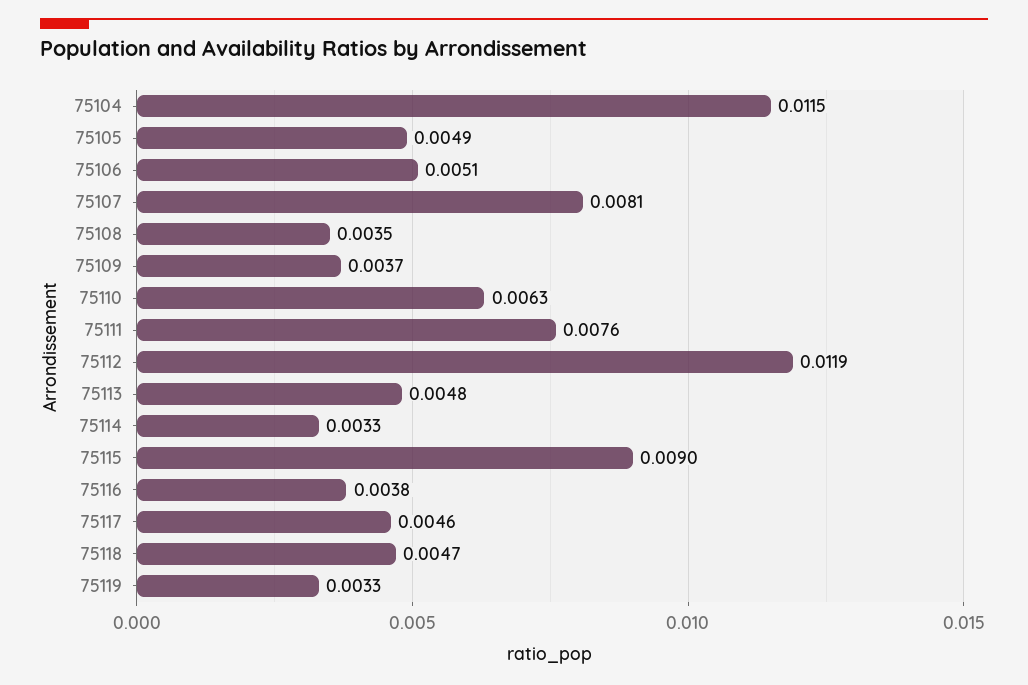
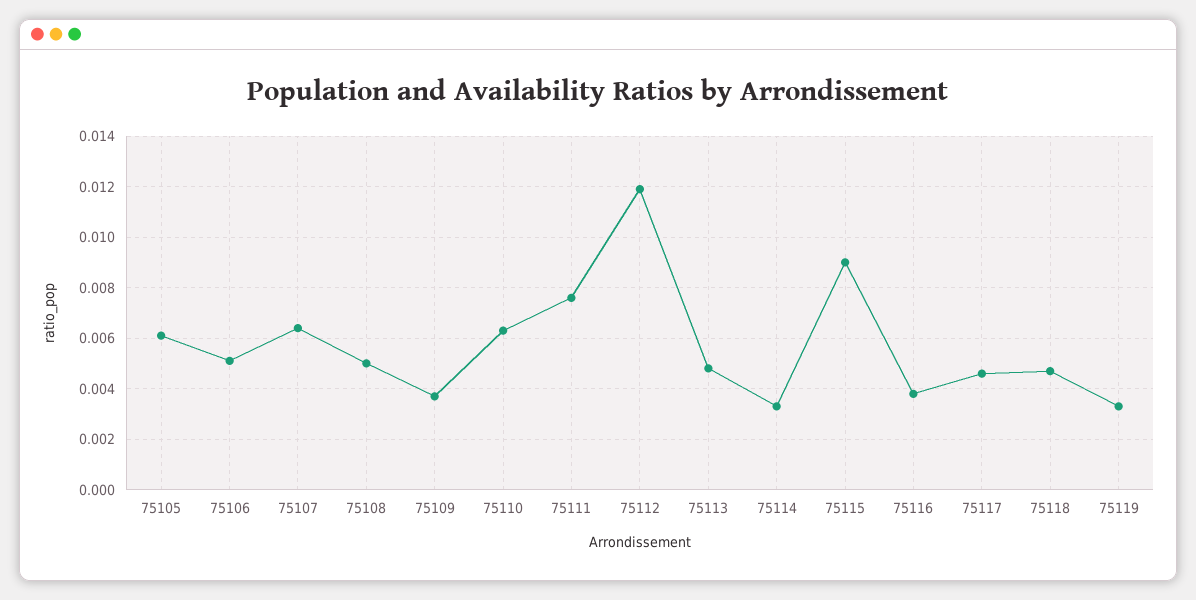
75104: 0.0115 -> none
75105: 0.0049 -> 0.006
75107: 0.0081 -> 0.0065
75108: 0.0035 -> 0.005

